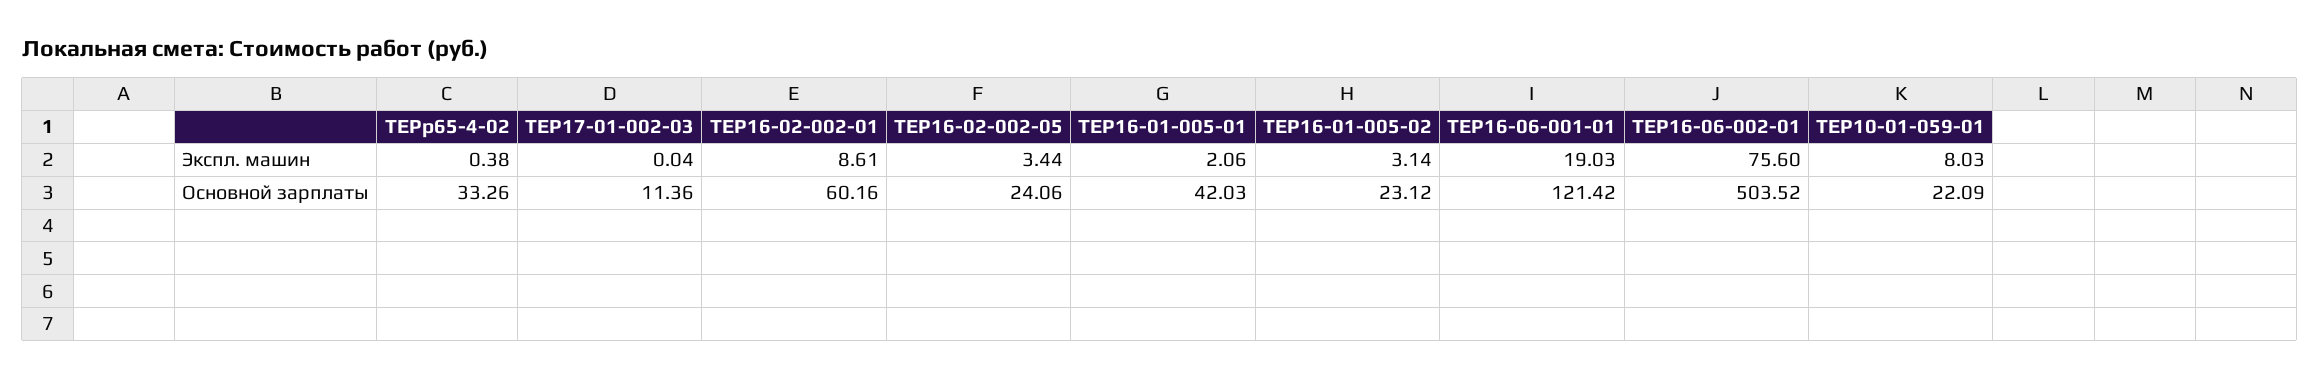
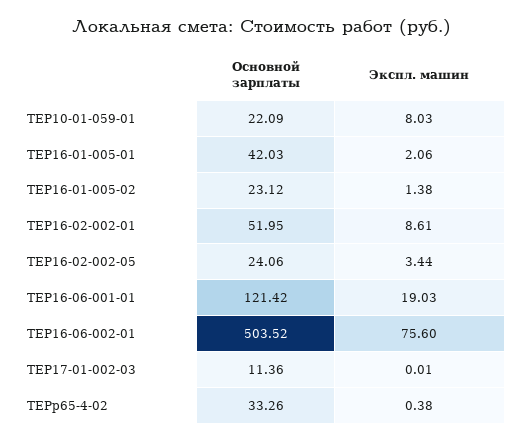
ТЕР17-01-002-03, Экспл. машин: 0.04 -> 0.01
ТЕР16-01-005-02, Экспл. машин: 3.14 -> 1.38
ТЕР16-02-002-01, Основной зарплаты: 60.16 -> 51.95

